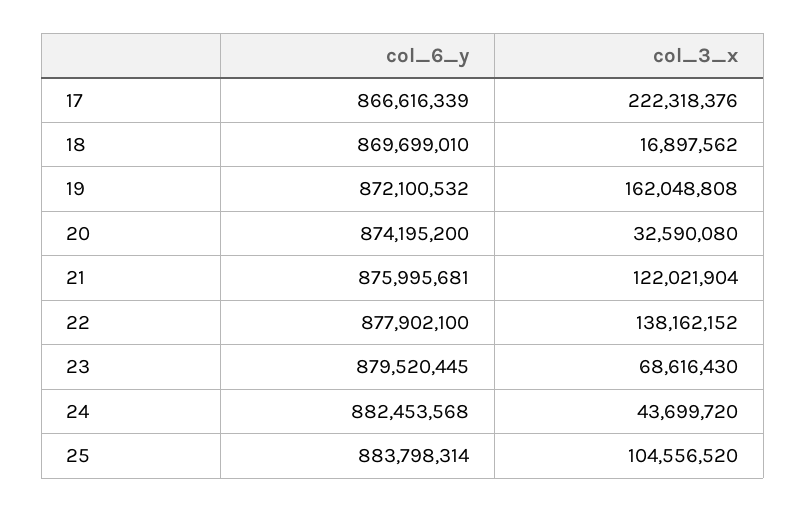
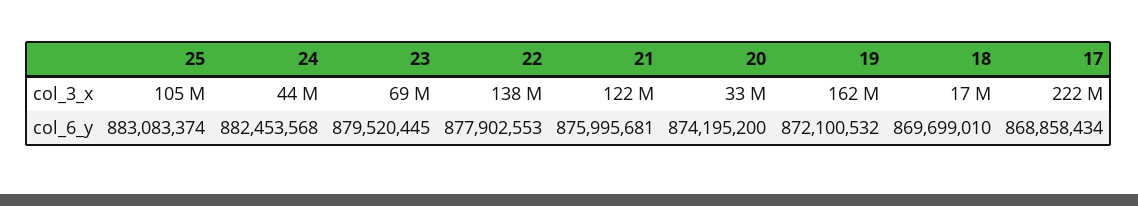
col_6_y, 17: 866616339 -> 868858434
col_6_y, 22: 877902100 -> 877902553
col_6_y, 25: 883798314 -> 883083374

